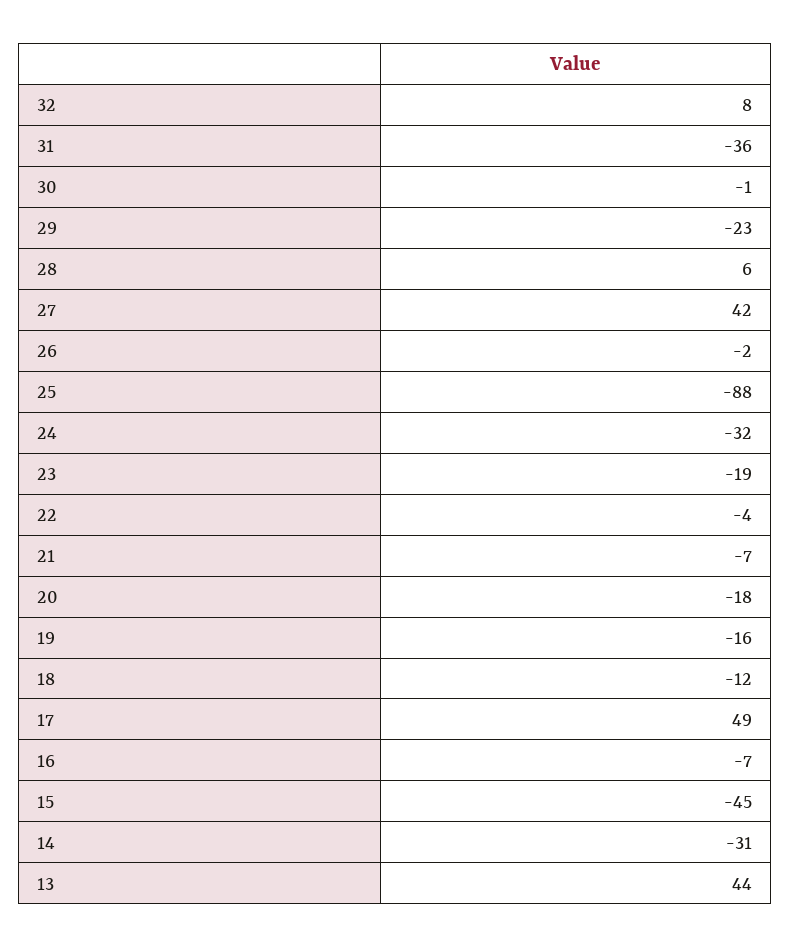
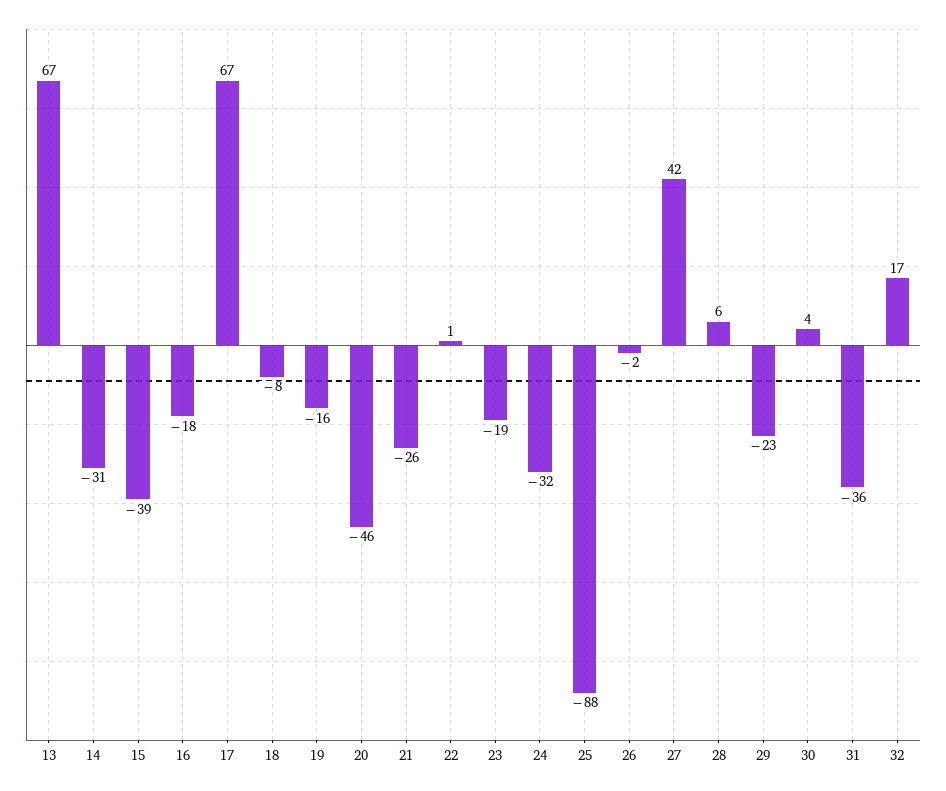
32: 8 -> 17
30: -1 -> 4
22: -4 -> 1
21: -7 -> -26
20: -18 -> -46
18: -12 -> -8
17: 49 -> 67
16: -7 -> -18
15: -45 -> -39
13: 44 -> 67

